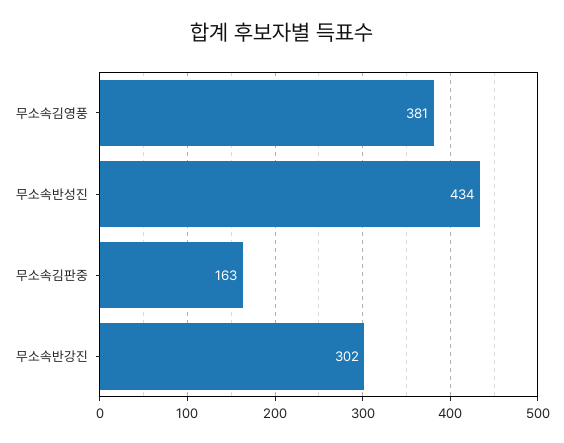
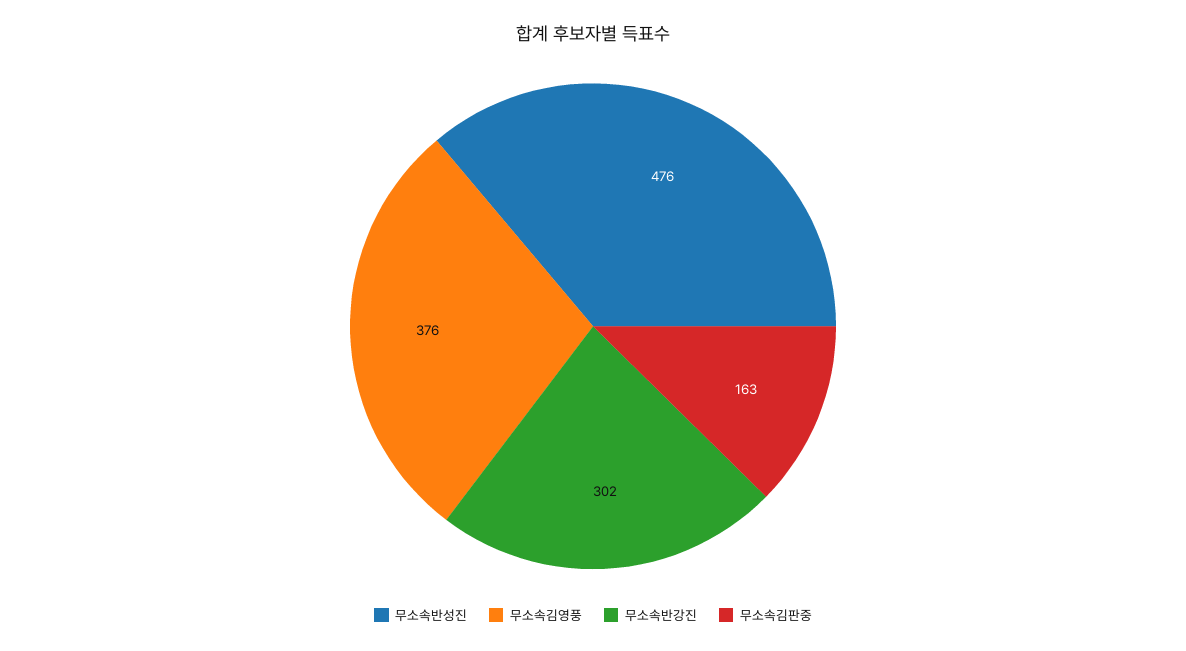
무소속김영풍: 381 -> 376
무소속반성진: 434 -> 476

